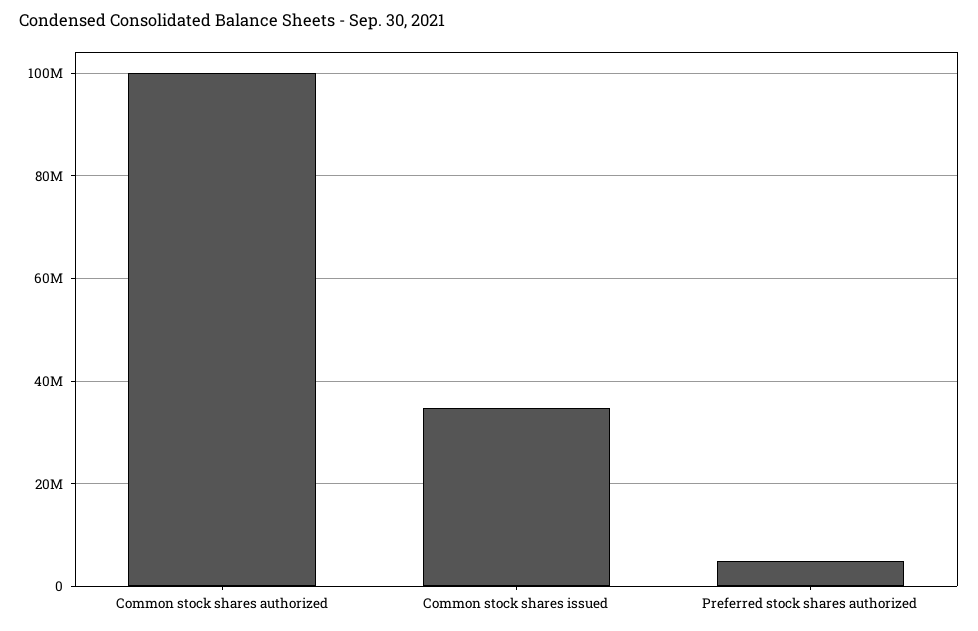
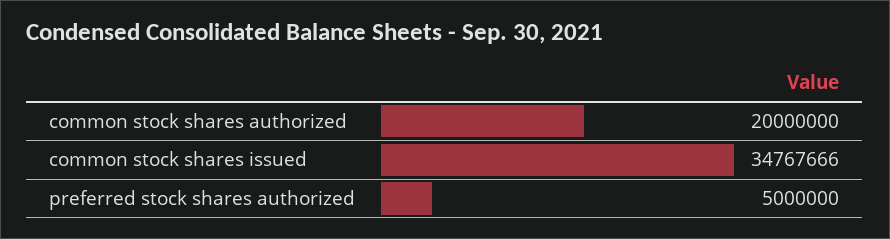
Common stock shares authorized: 100000000 -> 20000000

